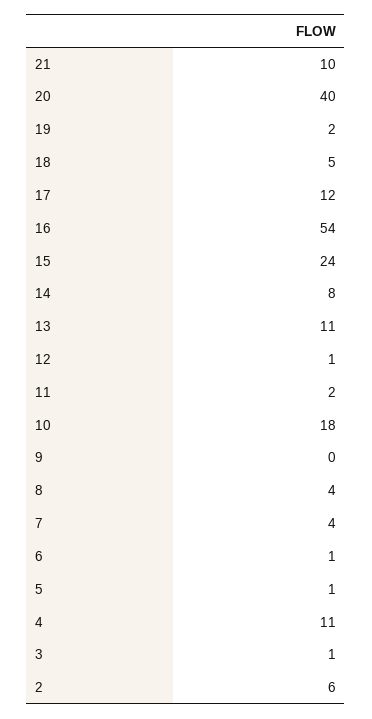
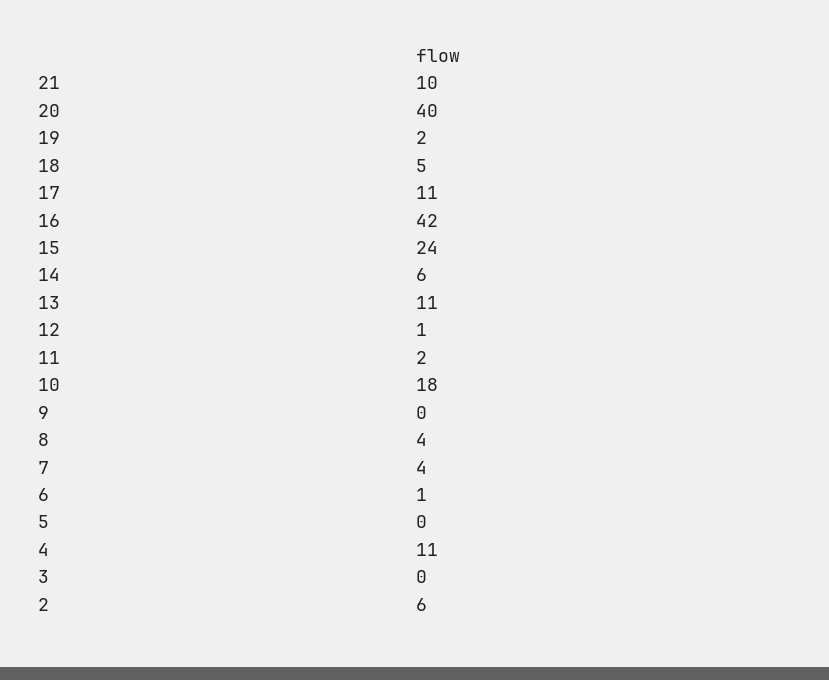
17: 12 -> 11
16: 54 -> 42
14: 8 -> 6
5: 1 -> 0
3: 1 -> 0

